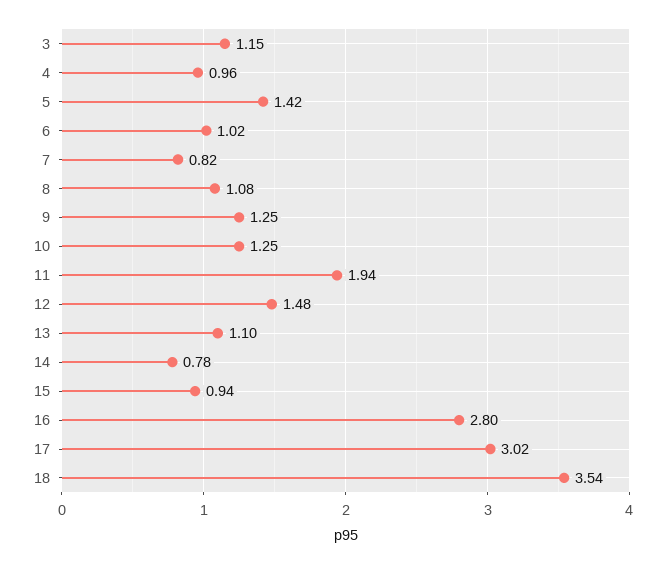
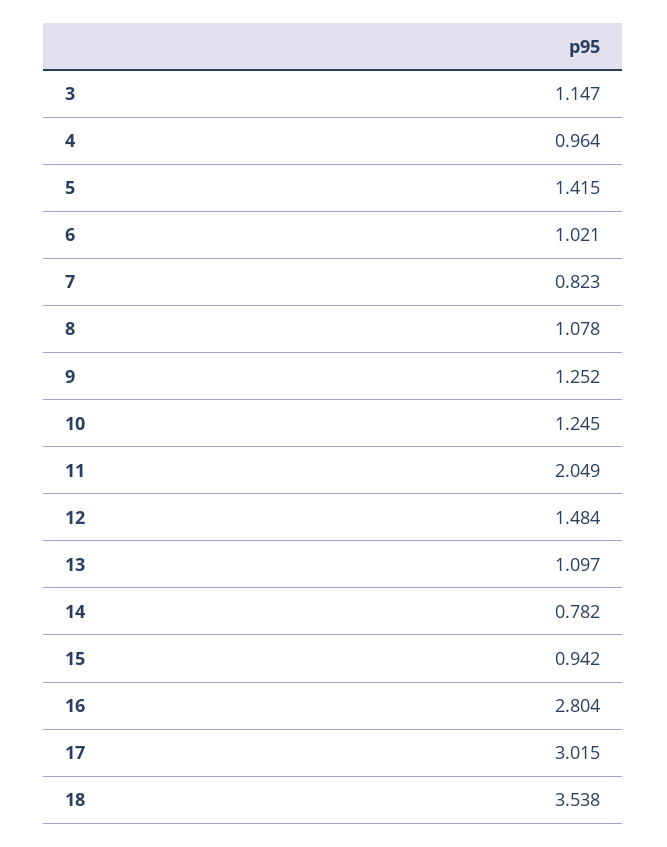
11: 1.94 -> 2.049

